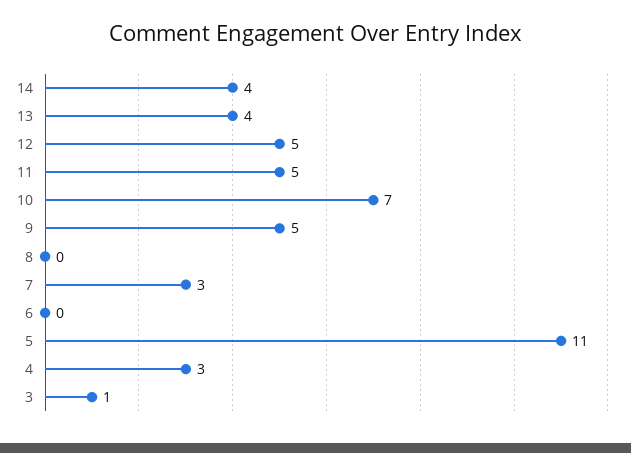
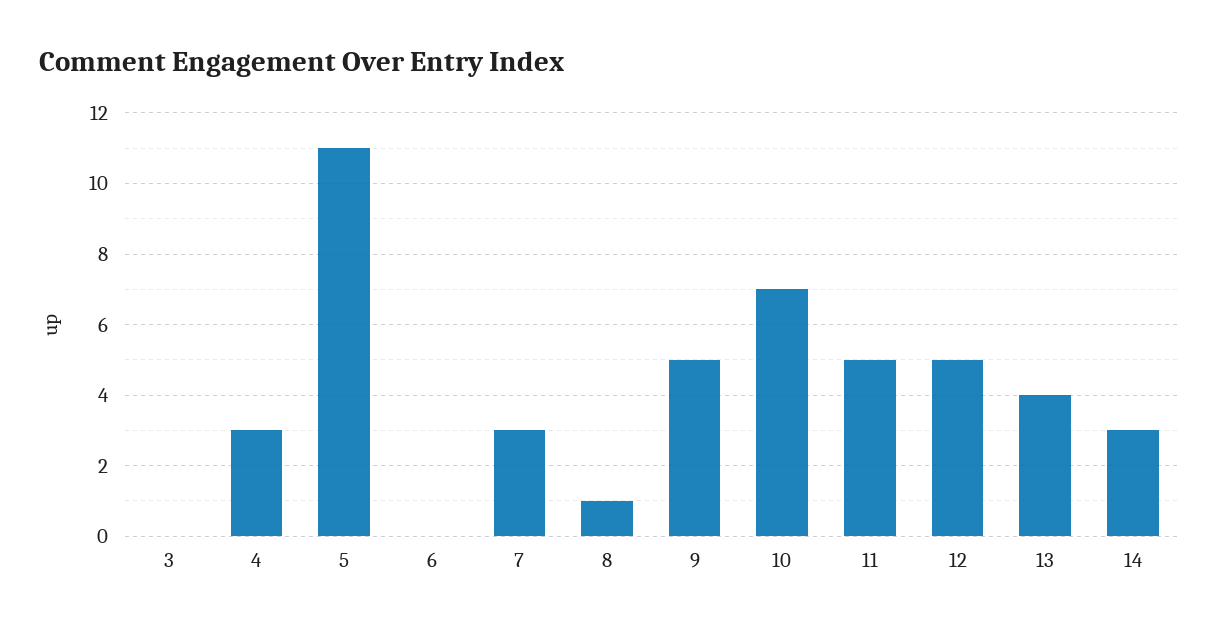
14: 4 -> 3
8: 0 -> 1
3: 1 -> 0

